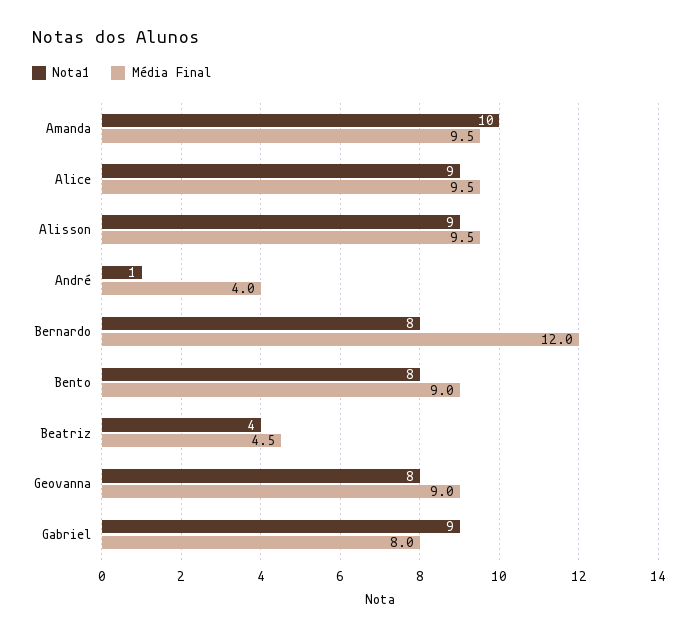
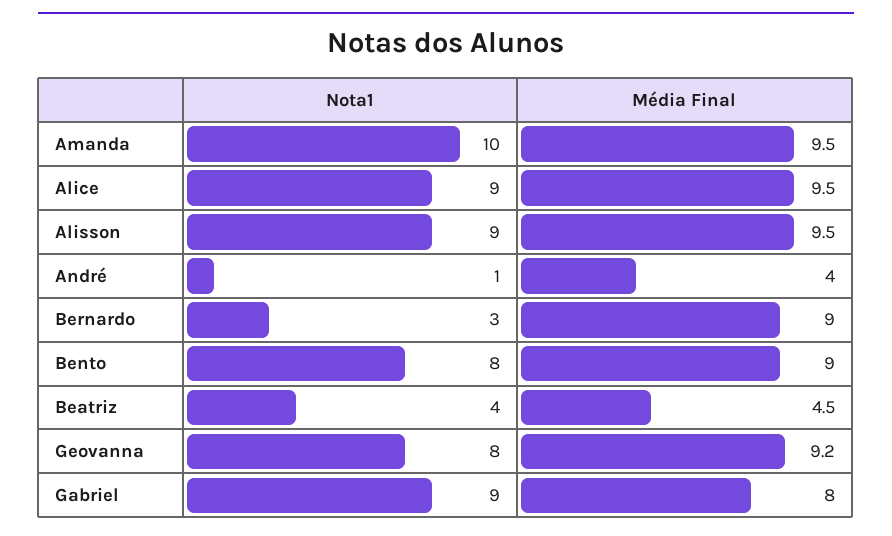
Nota1, Bernardo: 8 -> 3
Média Final, Bernardo: 12 -> 9
Média Final, Geovanna: 9 -> 9.2

